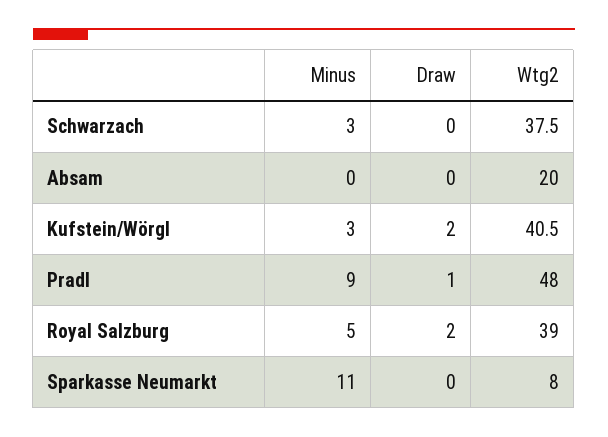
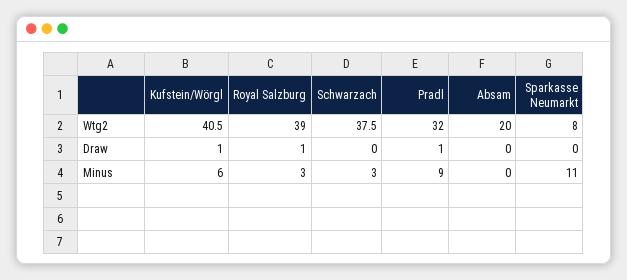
Minus, Kufstein/Wörgl: 3 -> 6
Draw, Kufstein/Wörgl: 2 -> 1
Wtg2, Pradl: 48 -> 32
Minus, Royal Salzburg: 5 -> 3
Draw, Royal Salzburg: 2 -> 1

